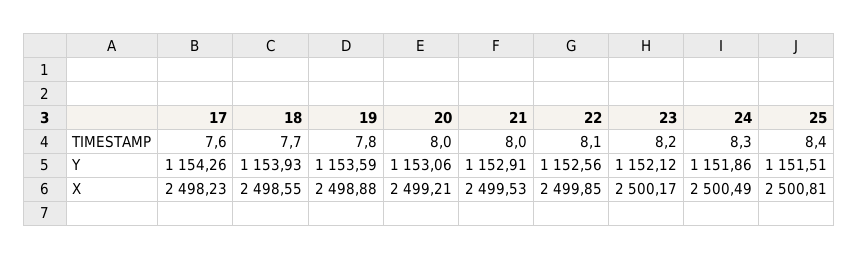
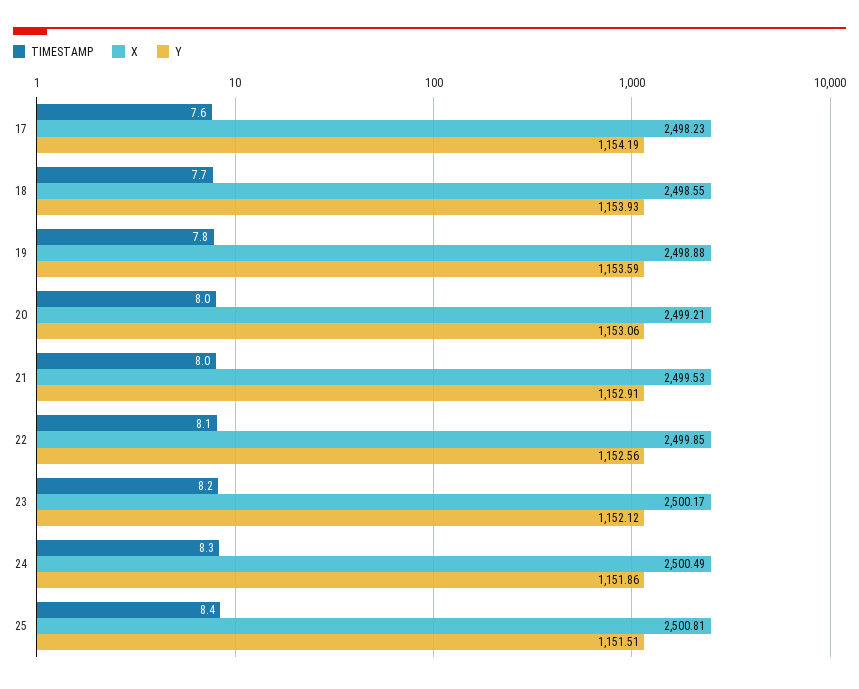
Y, 17: 1154.26 -> 1154.19

